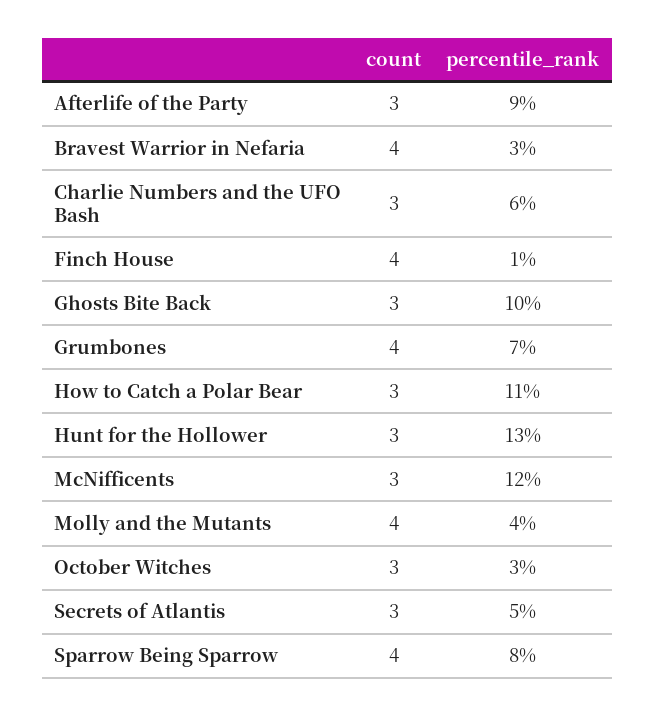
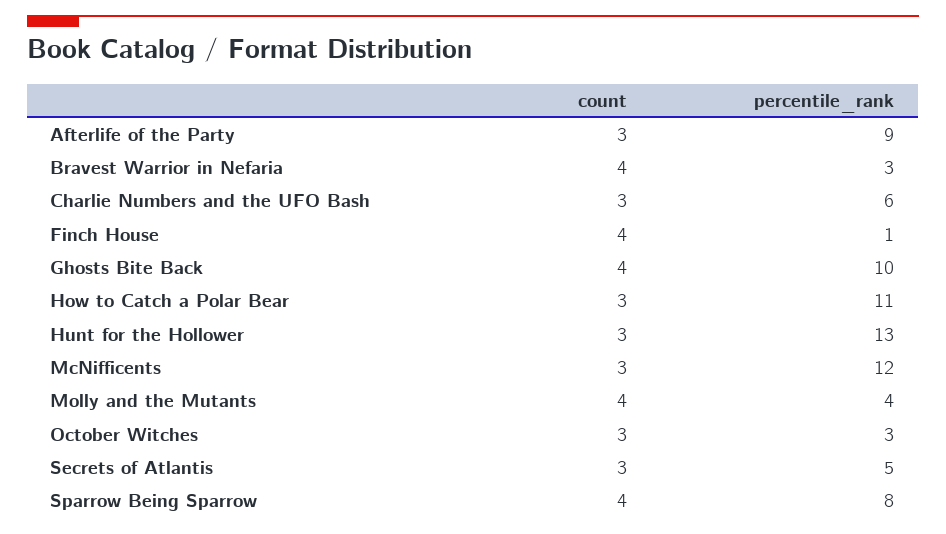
count, Ghosts Bite Back: 3 -> 4
count, Grumbones: 4 -> none
percentile_rank, Grumbones: 7 -> none

